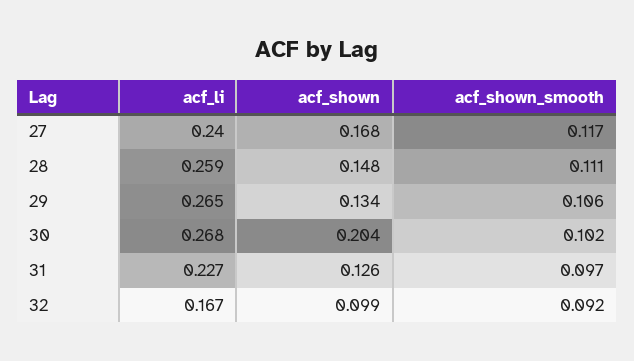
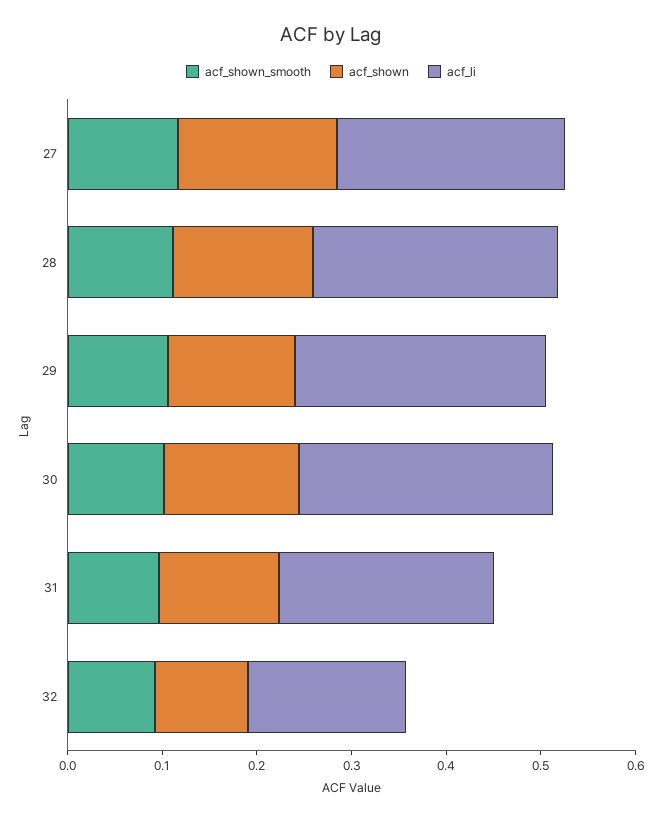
acf_shown, 30: 0.204 -> 0.14

